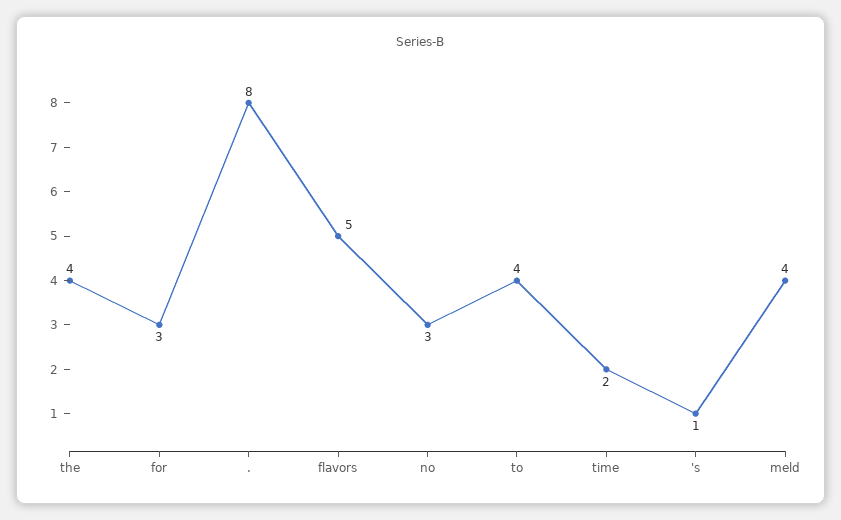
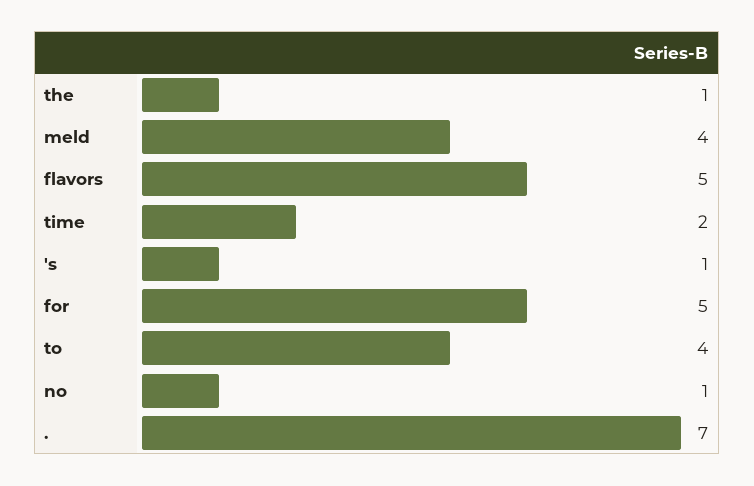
the: 4 -> 1
for: 3 -> 5
.: 8 -> 7
no: 3 -> 1

